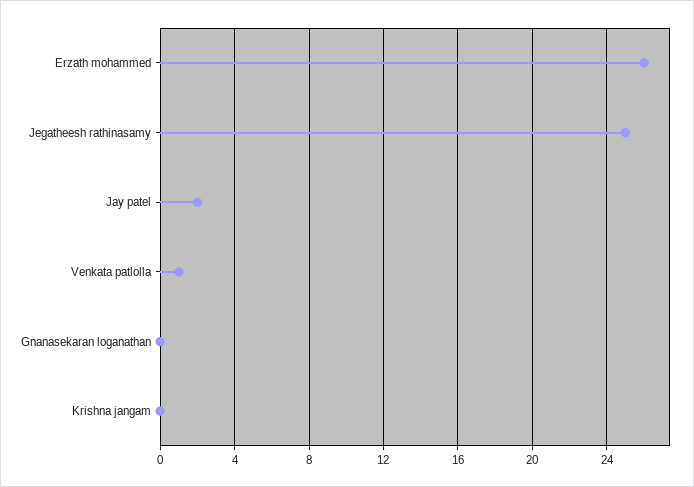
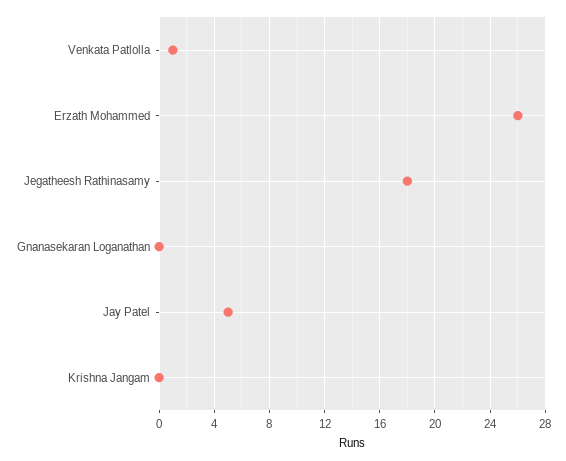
Jegatheesh rathinasamy: 25 -> 18
Jay patel: 2 -> 5

